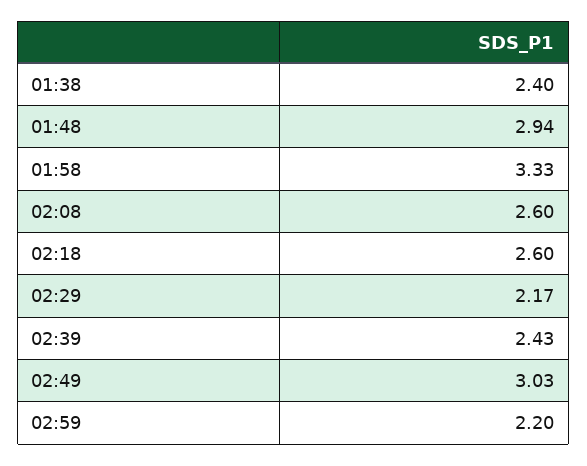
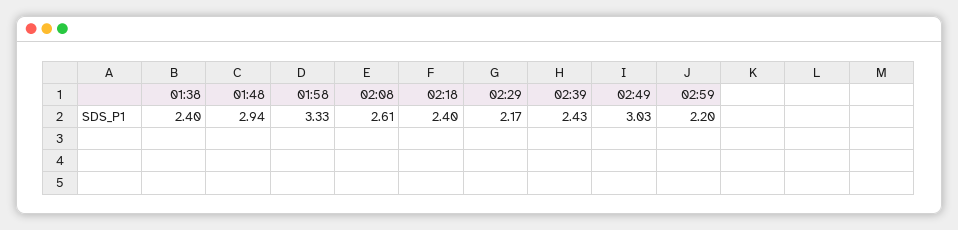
02:08: 2.6 -> 2.61
02:18: 2.6 -> 2.4

